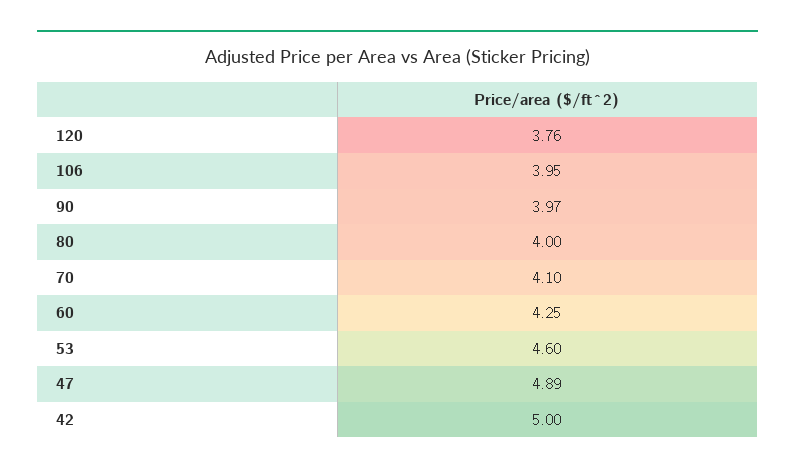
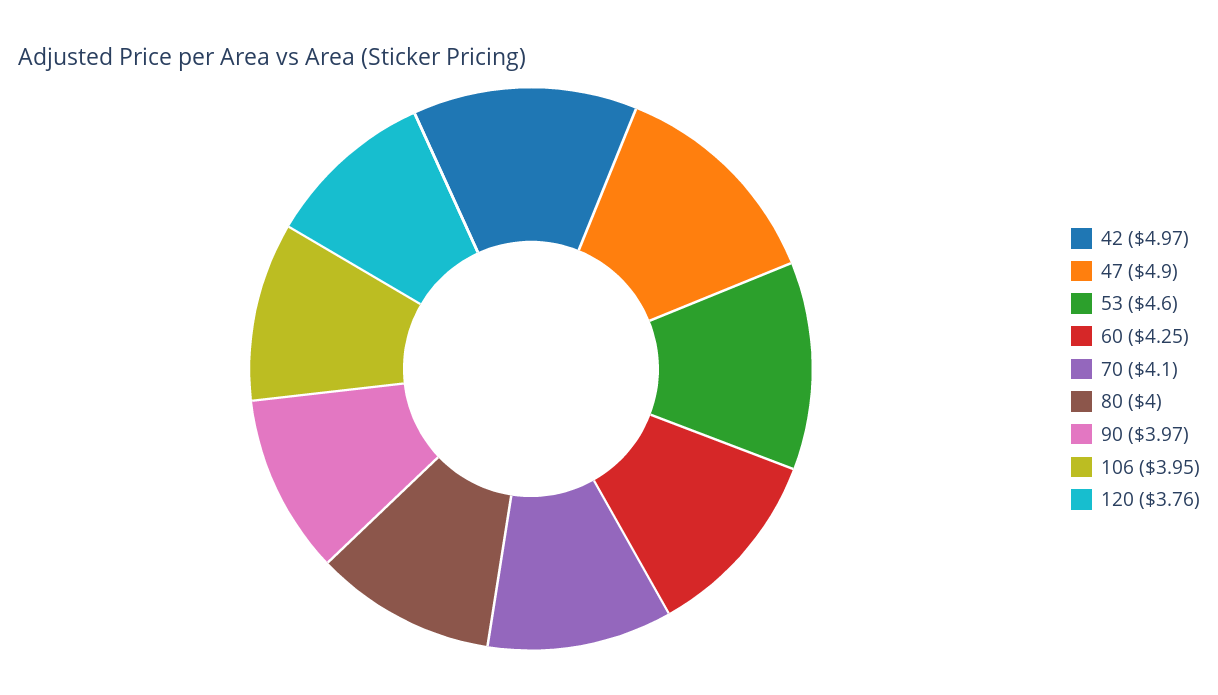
47: 4.89 -> 4.9
42: 5 -> 4.97

